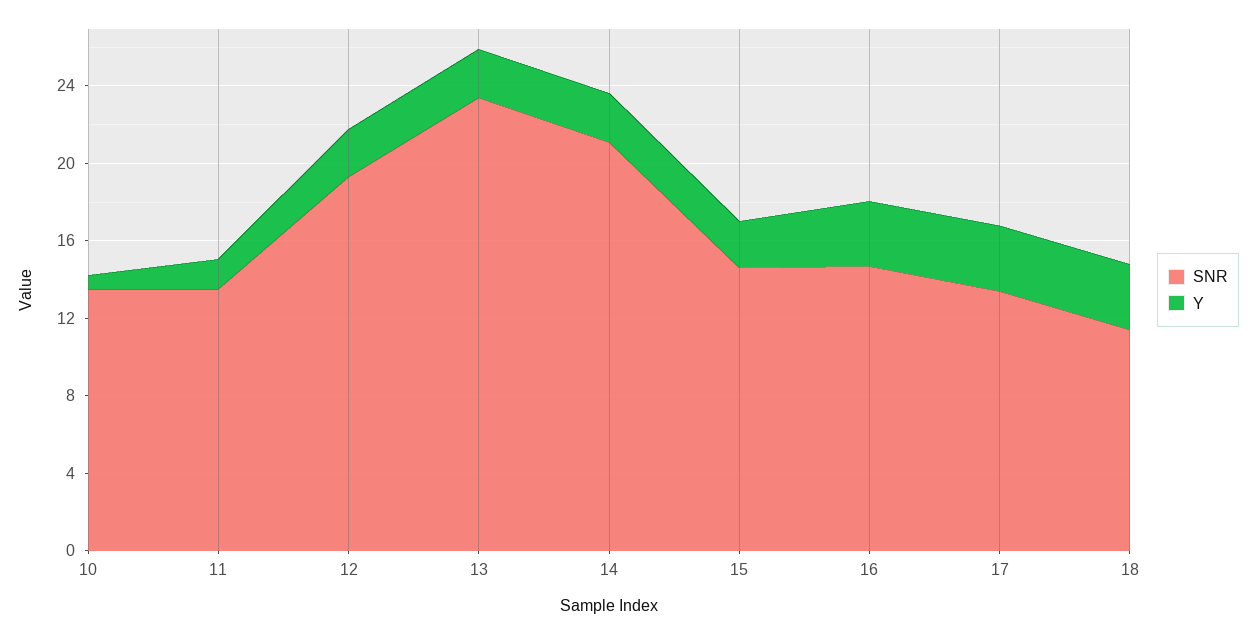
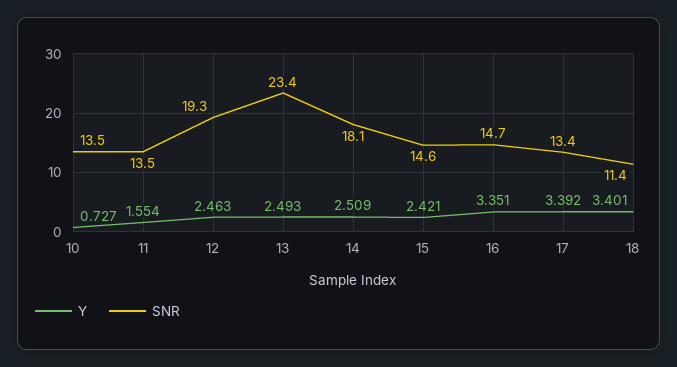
SNR, 14: 21 -> 18.1

